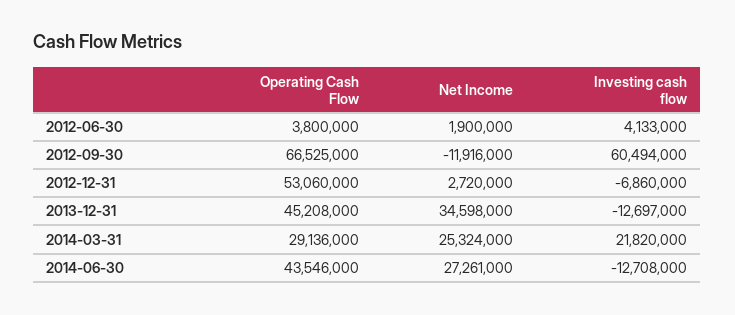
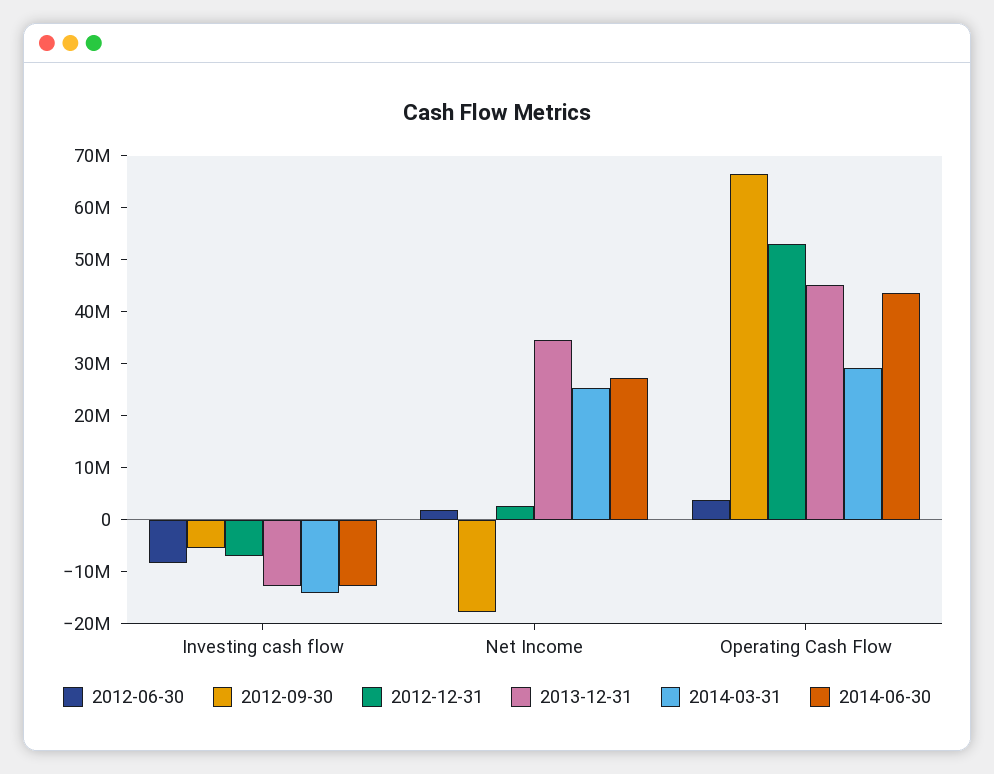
2012-06-30, Investing cash flow: 4133000 -> -8000000
2012-09-30, Net Income: -11916000 -> -18000000
2012-09-30, Investing cash flow: 60494000 -> -6000000
2014-03-31, Investing cash flow: 21820000 -> -14000000

